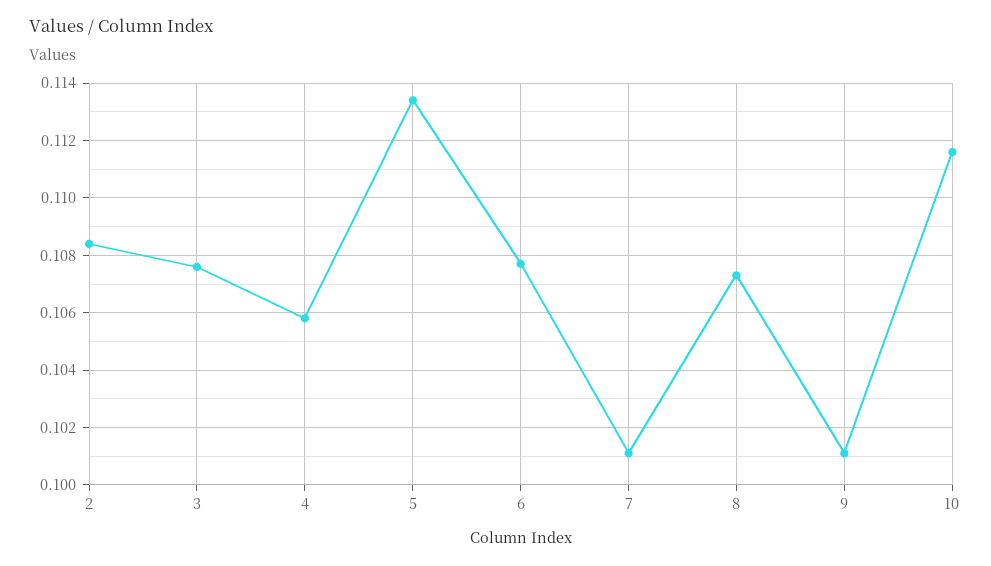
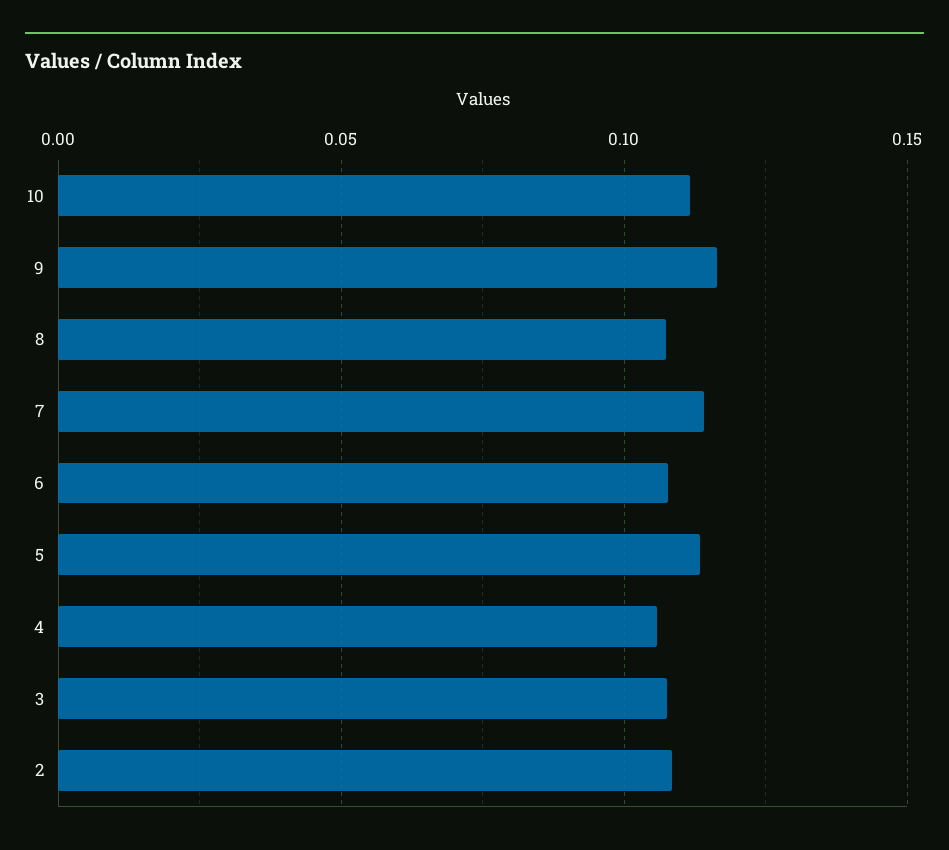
7: 0.101 -> 0.115
9: 0.101 -> 0.115

